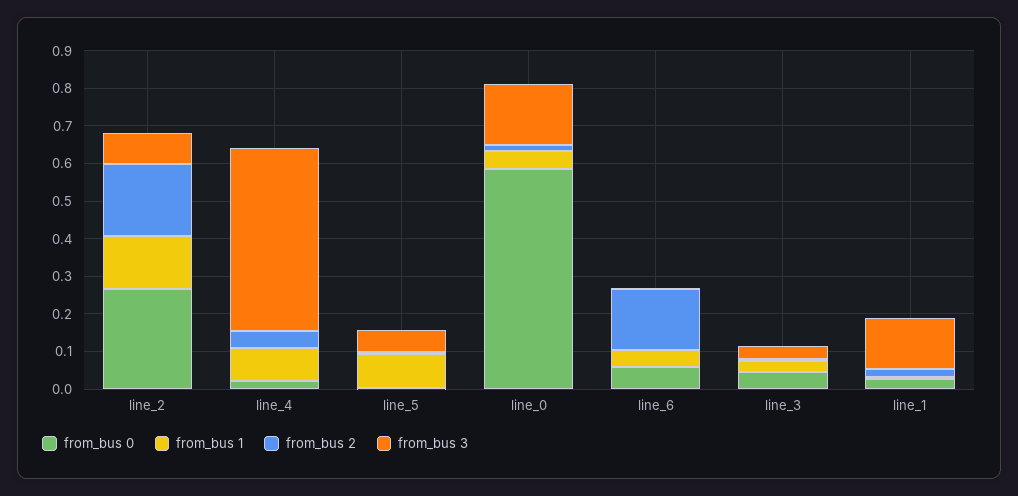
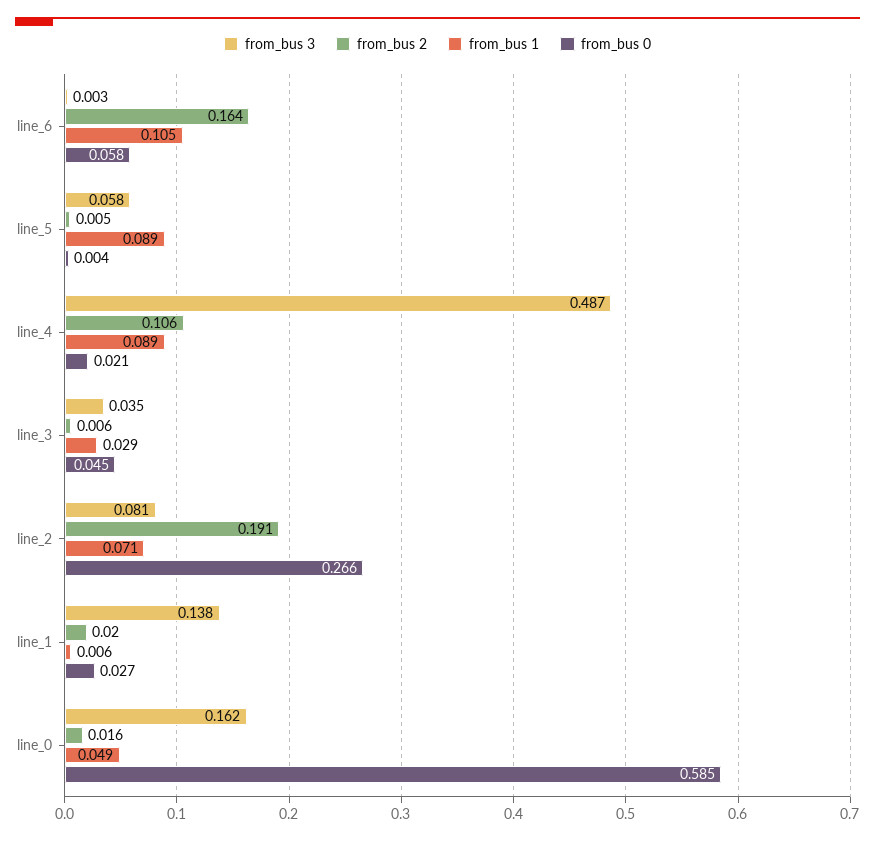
from_bus 1, line_2: 0.15 -> 0.071
from_bus 2, line_4: 0.05 -> 0.106
from_bus 1, line_6: 0.05 -> 0.105

